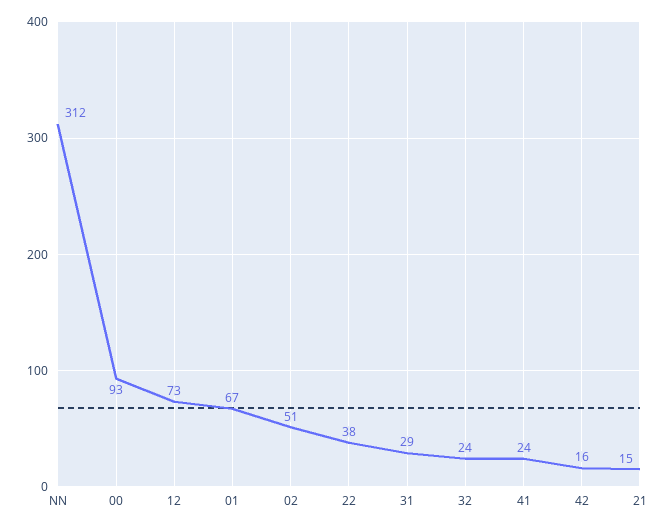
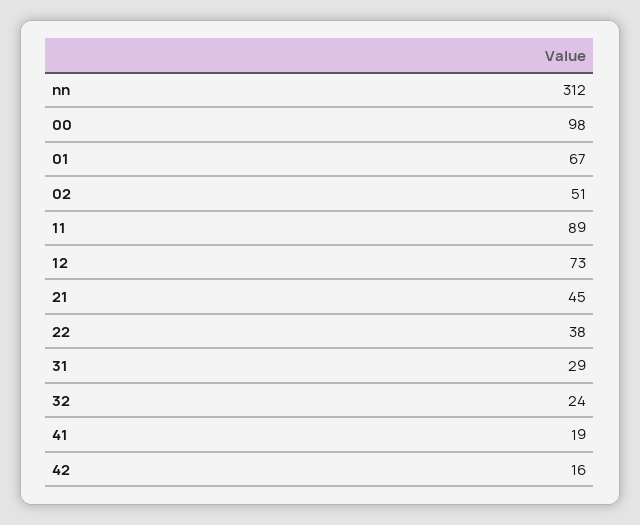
00: 93 -> 98
41: 24 -> 19
21: 15 -> 45
11: none -> 89

